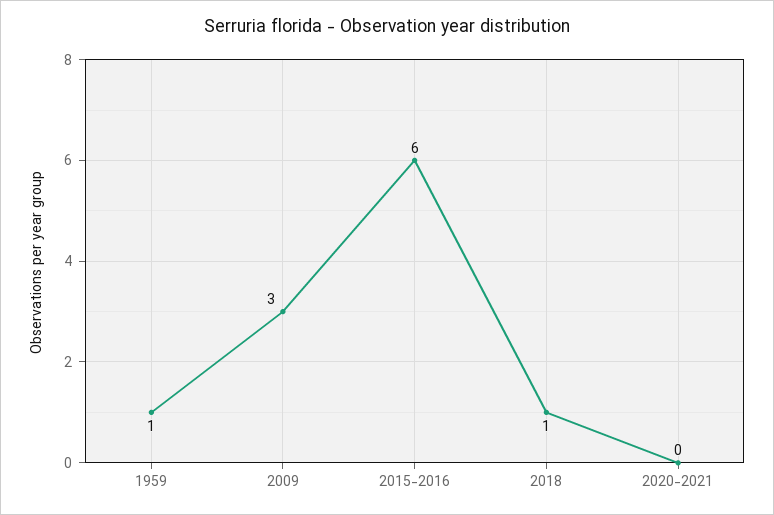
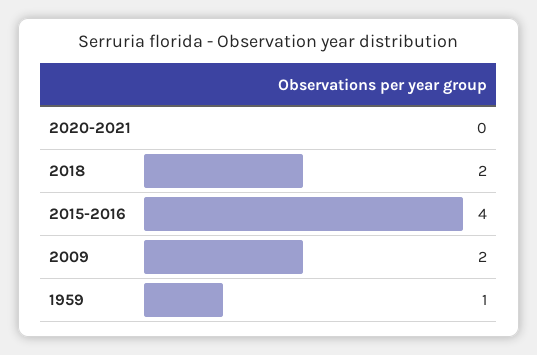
2009: 3 -> 2
2015-2016: 6 -> 4
2018: 1 -> 2

